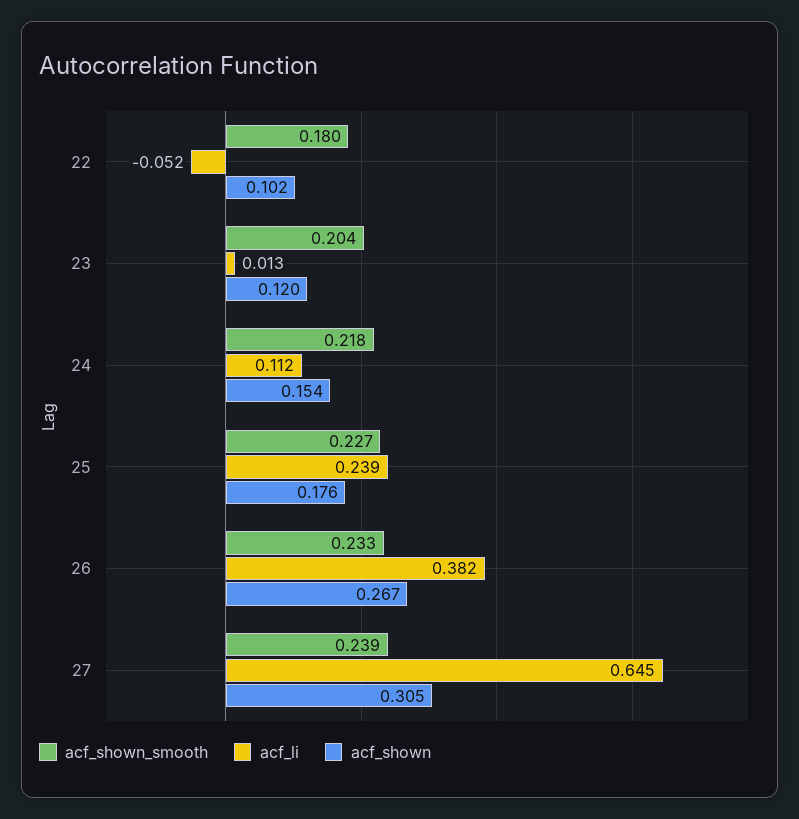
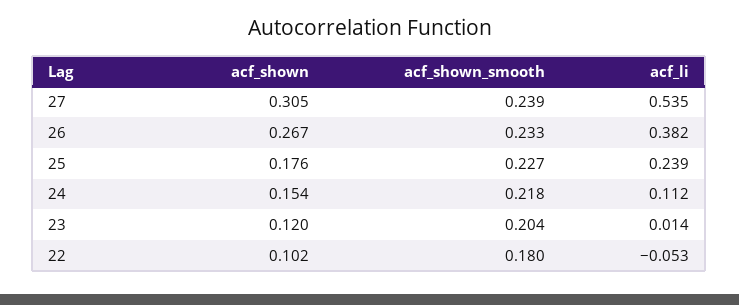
acf_li, 22: -0.052 -> -0.053
acf_li, 23: 0.013 -> 0.014
acf_li, 27: 0.645 -> 0.535

